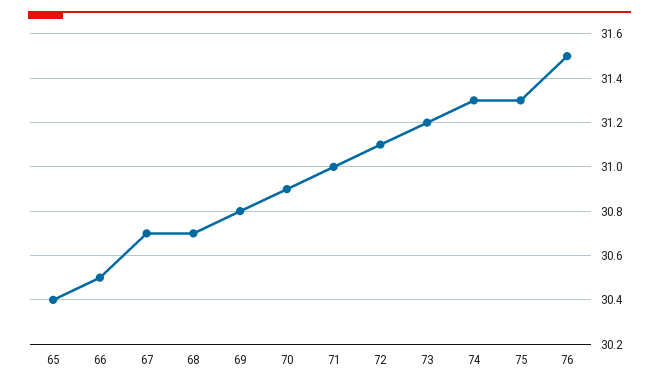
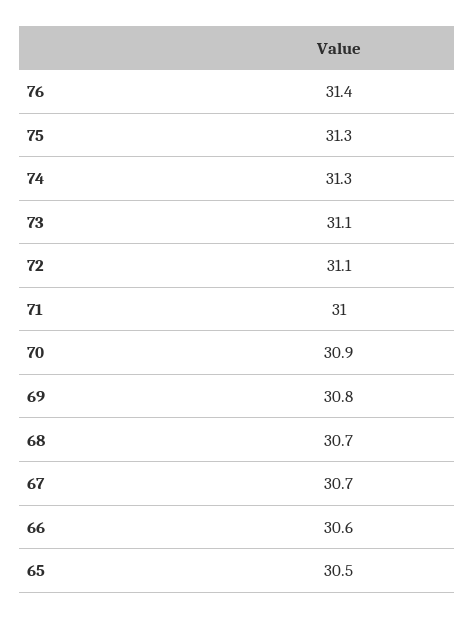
65: 30.4 -> 30.5
66: 30.5 -> 30.6
73: 31.2 -> 31.1
76: 31.5 -> 31.4

